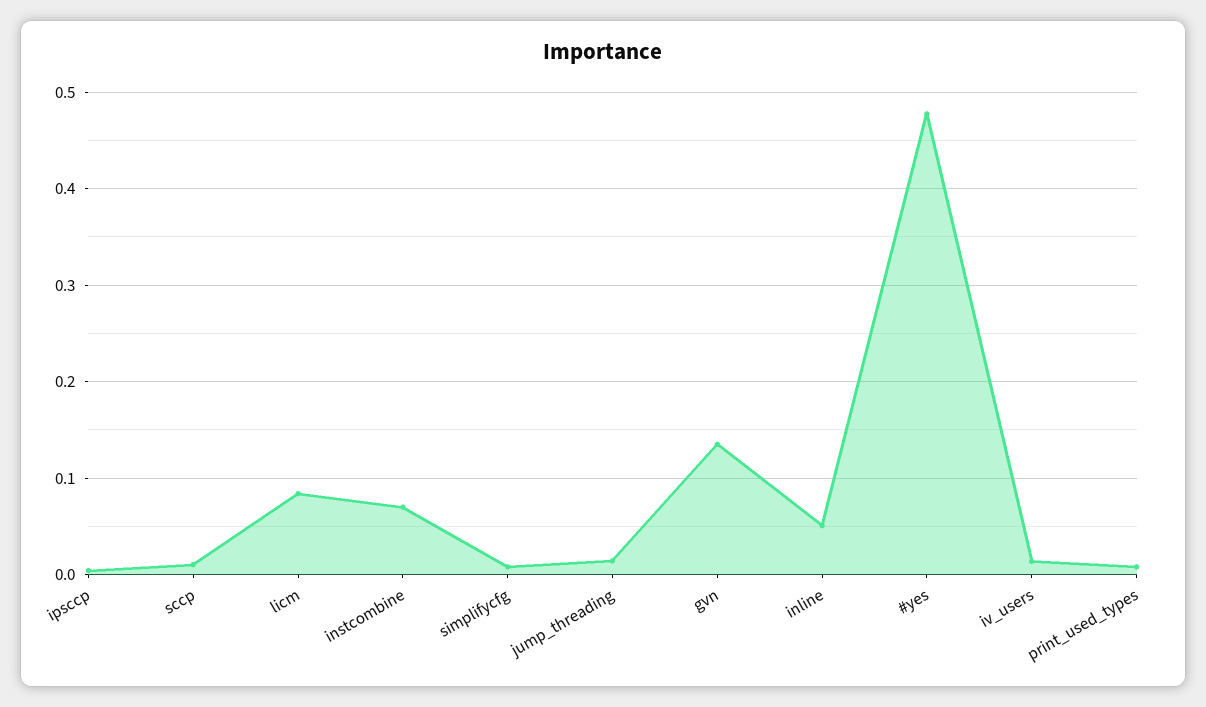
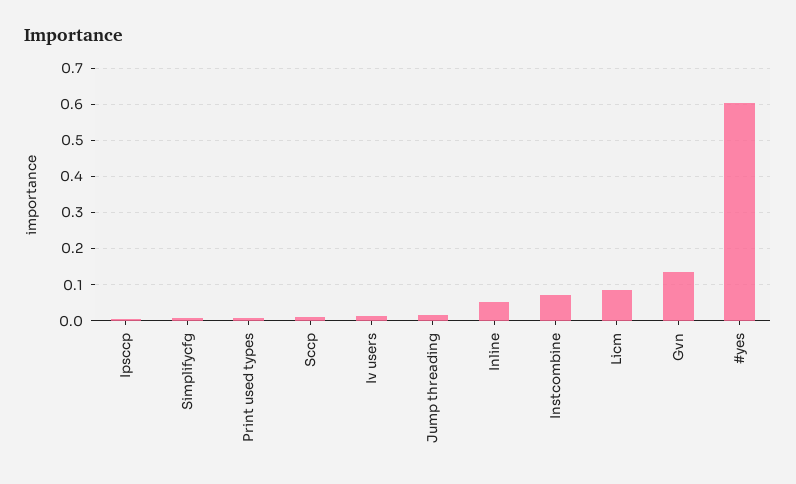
#yes: 0.48 -> 0.6

